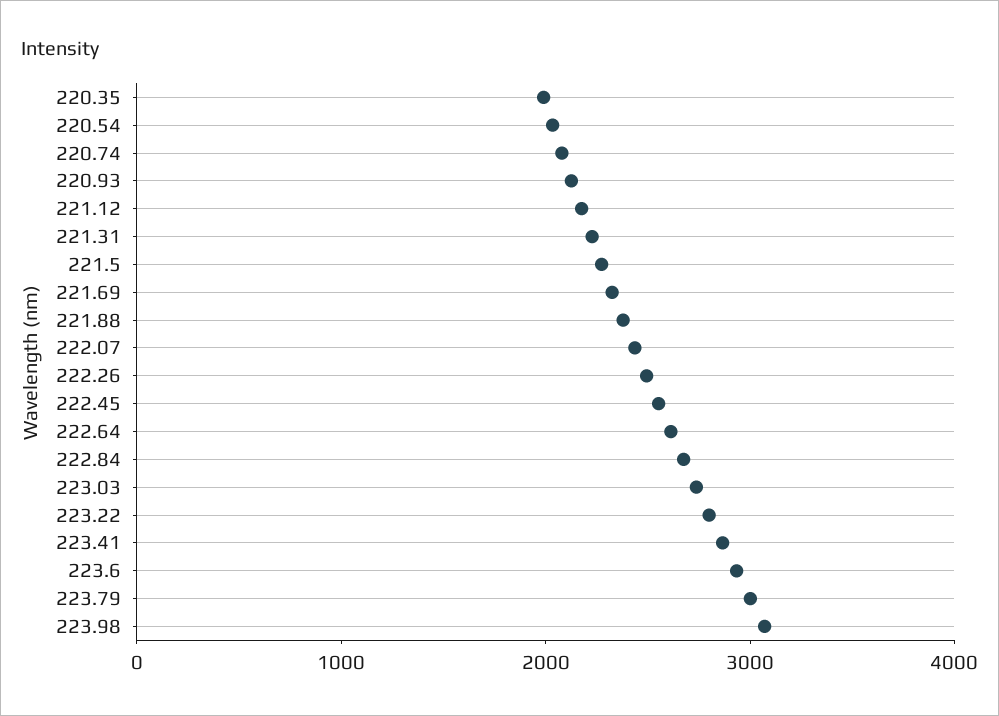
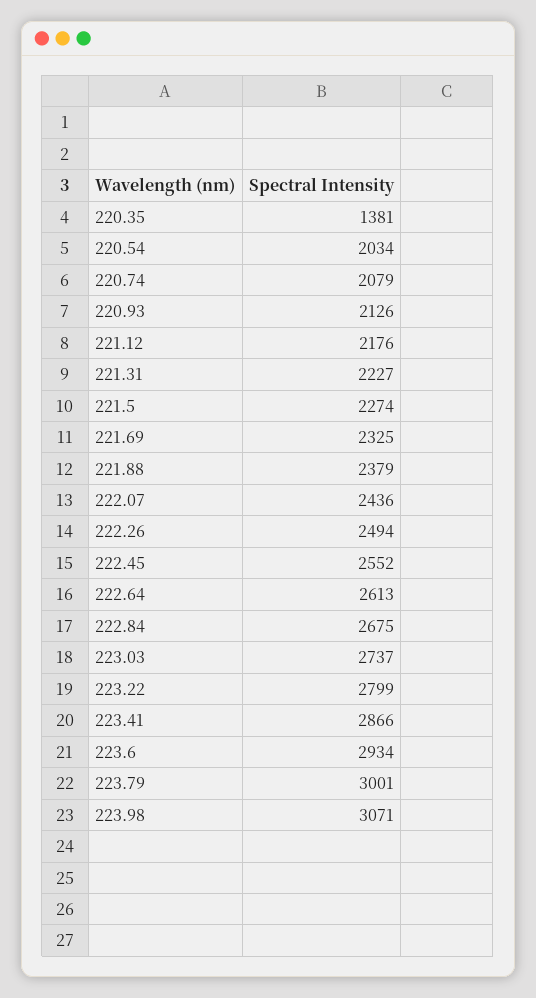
220.35: 2000 -> 1381

